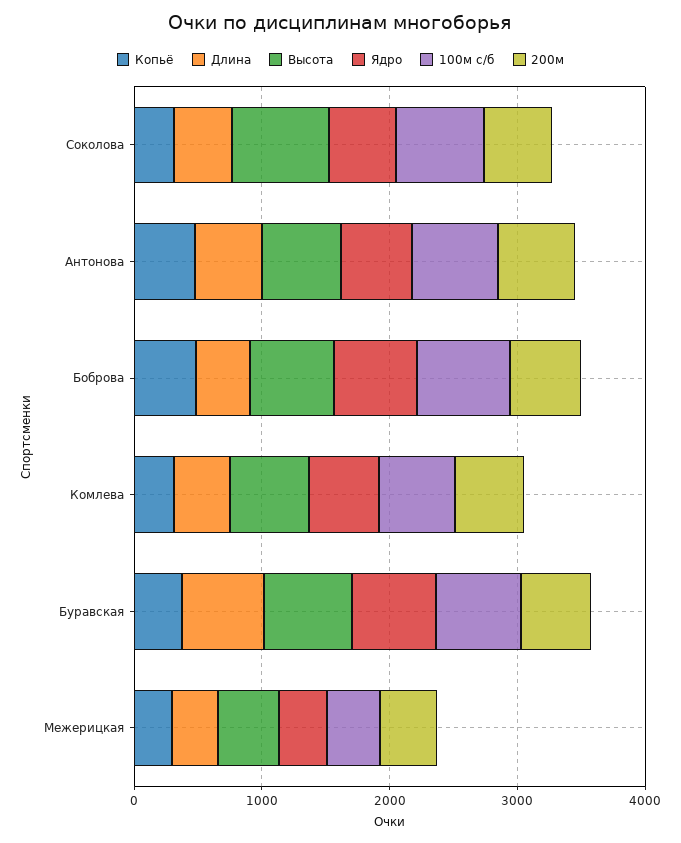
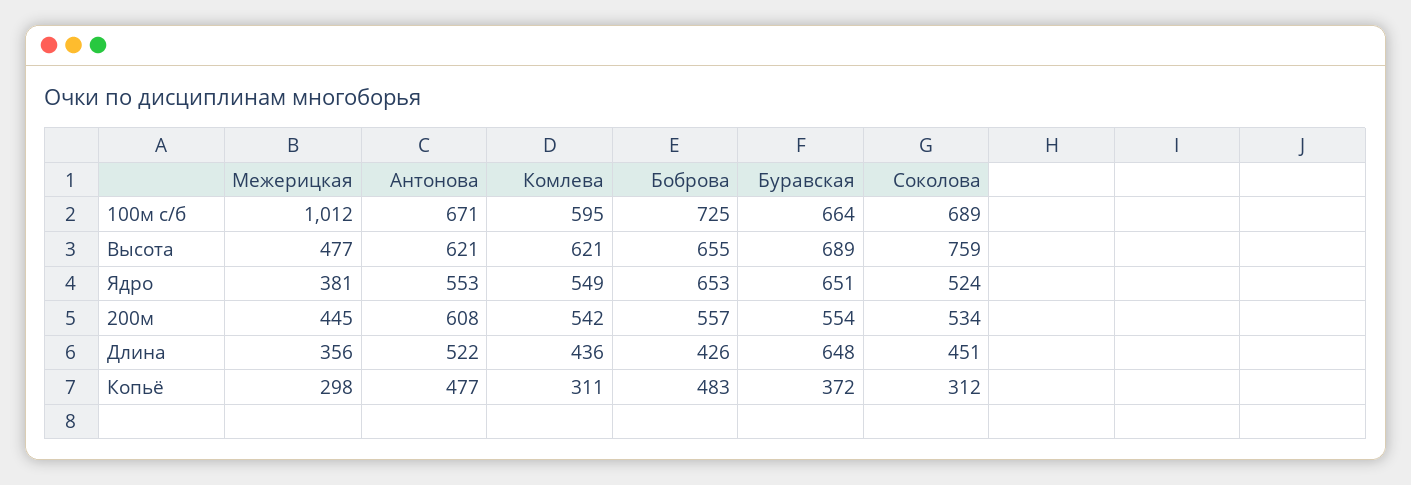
100м с/б, Межерицкая: 400 -> 1012

